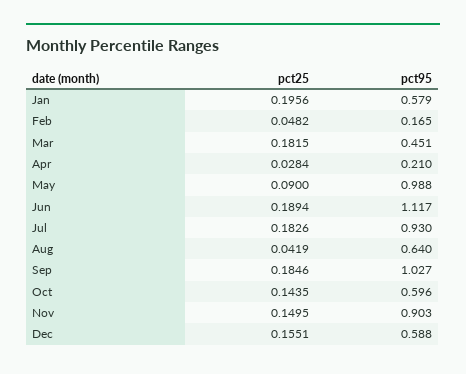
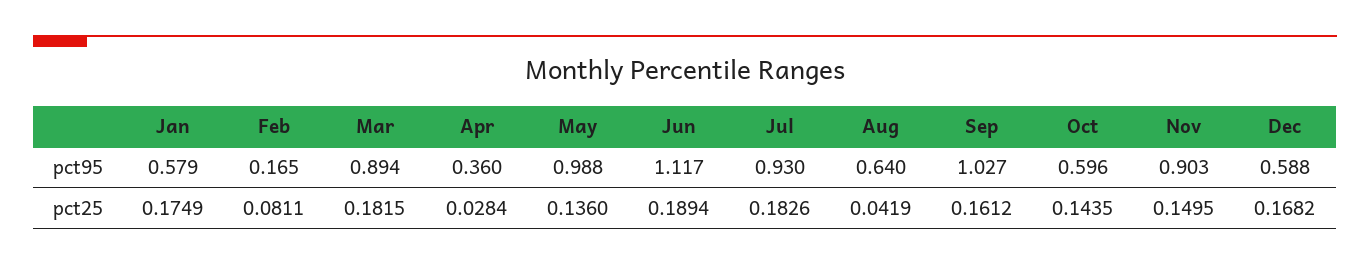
pct25, Jan: 0.1956 -> 0.1749
pct25, Feb: 0.0482 -> 0.0811
pct95, Mar: 0.451 -> 0.894
pct95, Apr: 0.21 -> 0.36
pct25, May: 0.09 -> 0.136
pct25, Sep: 0.1846 -> 0.1612
pct25, Dec: 0.1551 -> 0.1682

